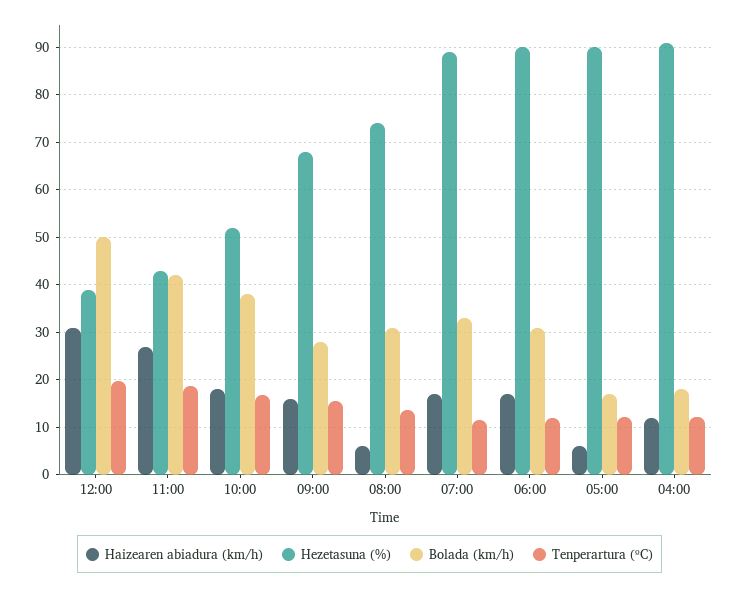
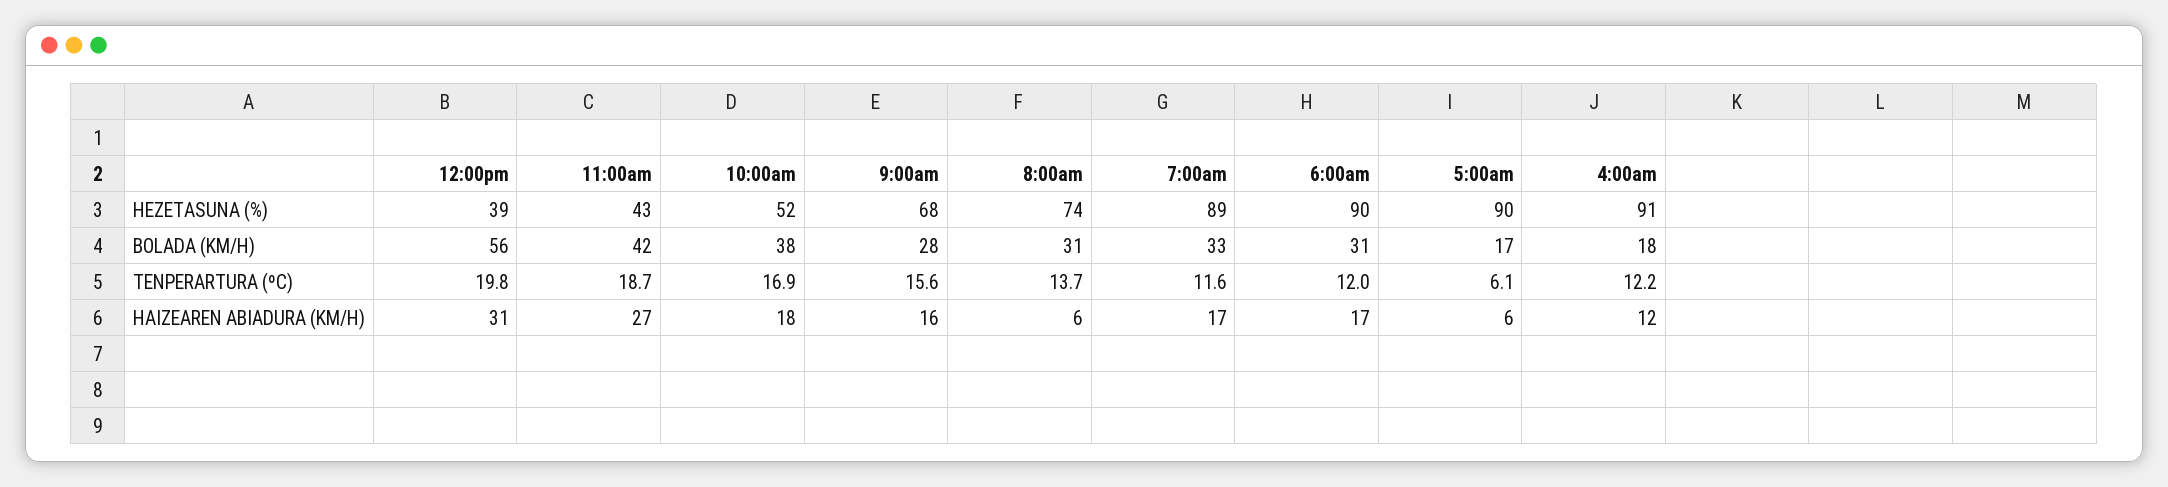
Bolada (km/h), 12:00: 50 -> 56
Tenperartura (ºC), 05:00: 12 -> 6.1

